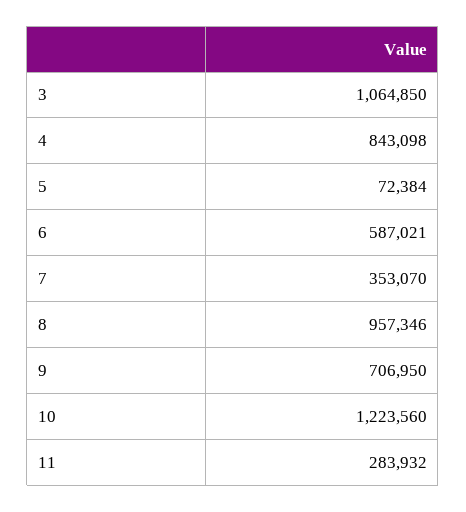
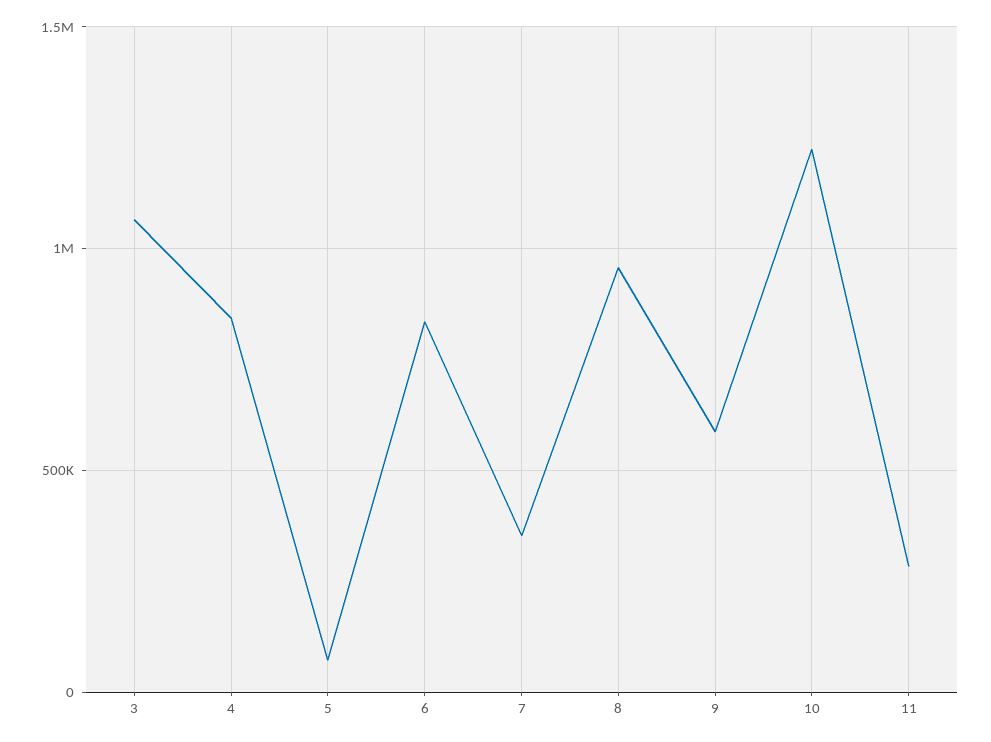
6: 587021 -> 850000
9: 706950 -> 600000

